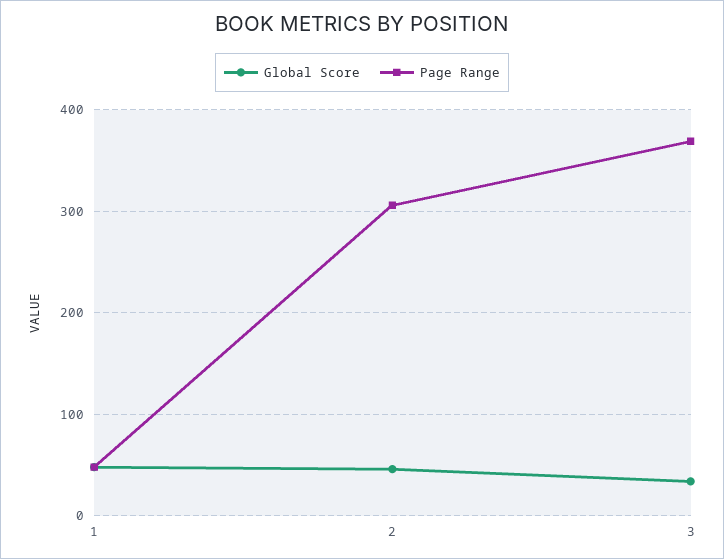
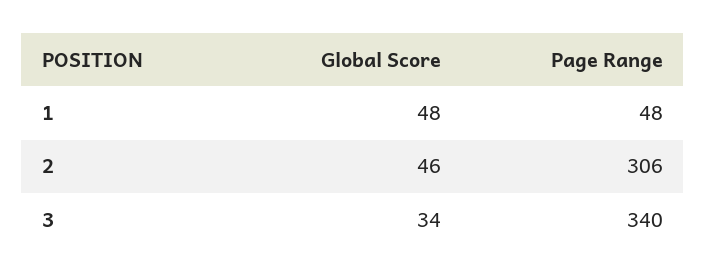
Page Range, 3: 370 -> 340

